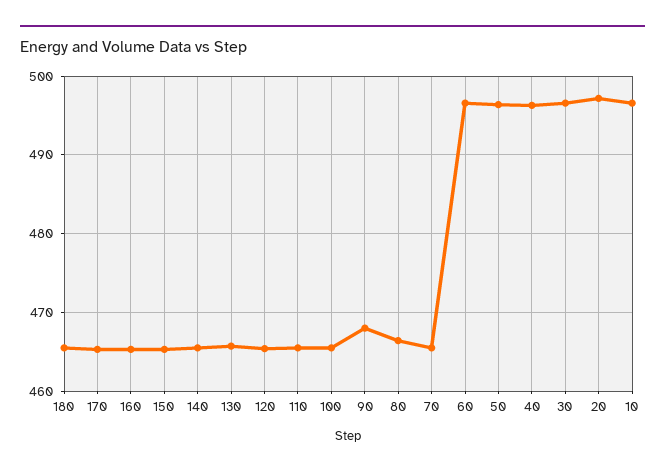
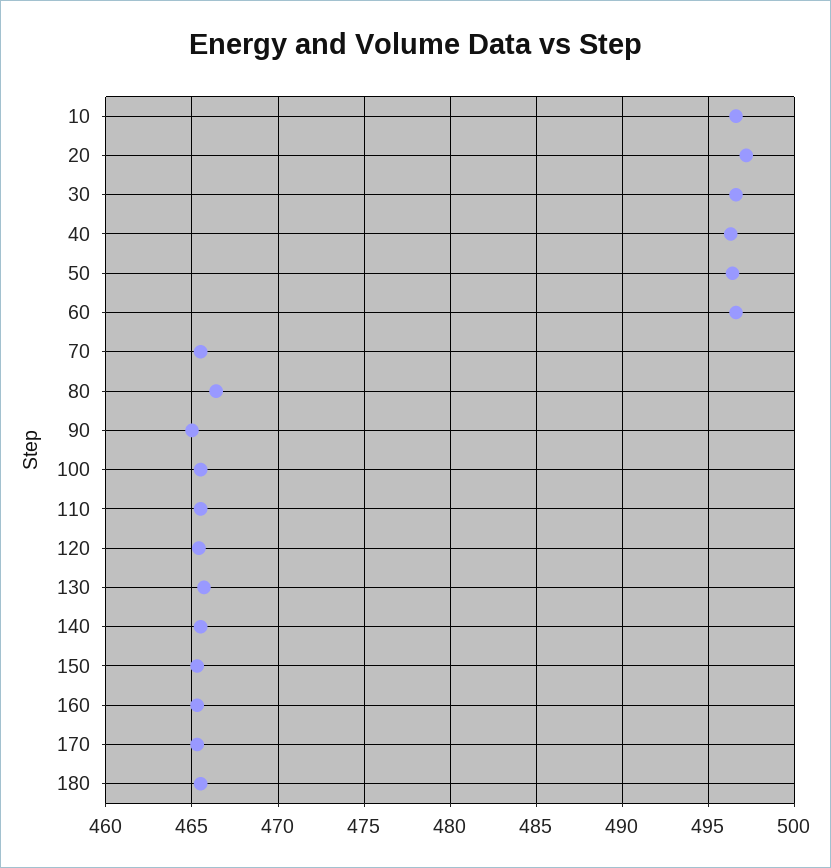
90: 468 -> 465

